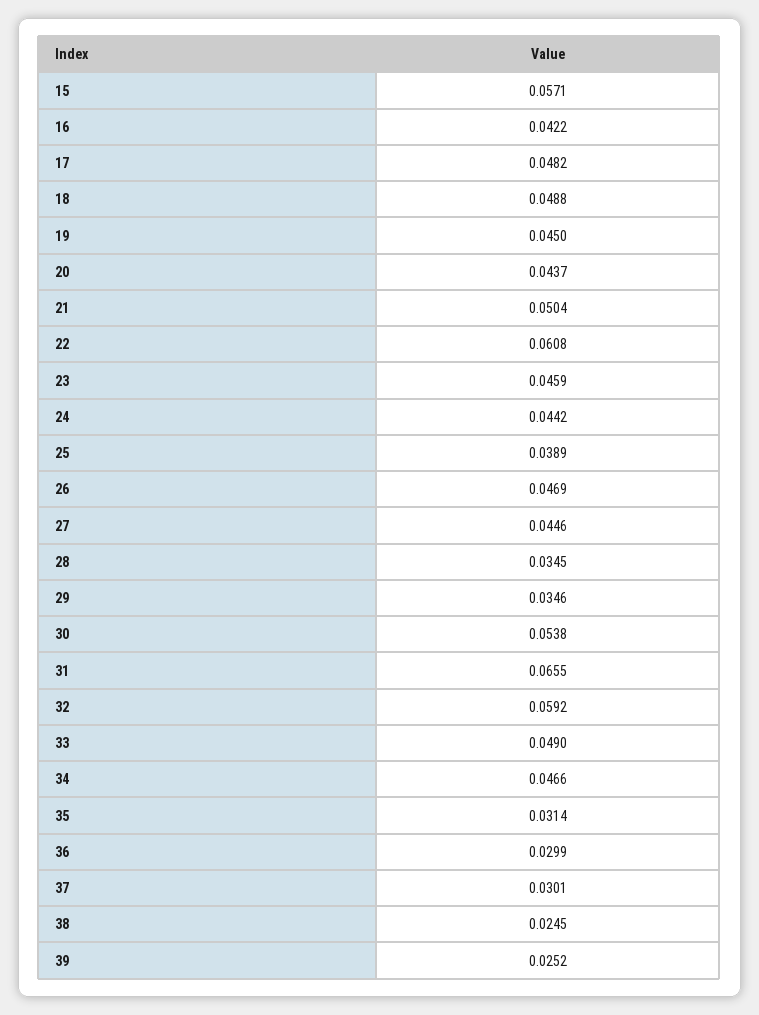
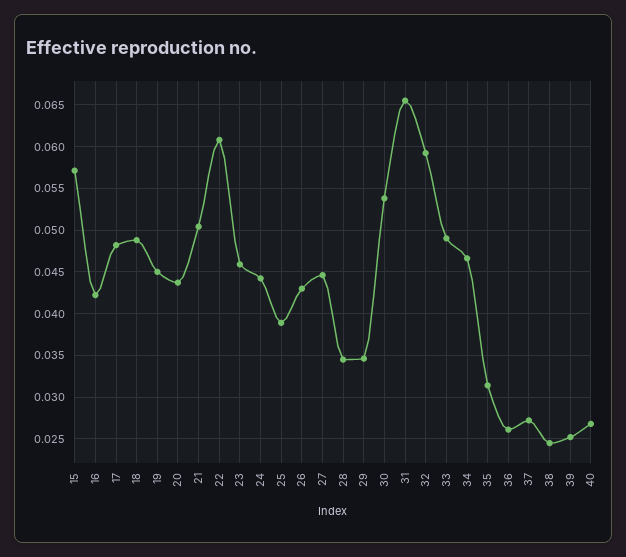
26: 0.0469 -> 0.043
36: 0.0299 -> 0.026
37: 0.0301 -> 0.027
40: none -> 0.027

